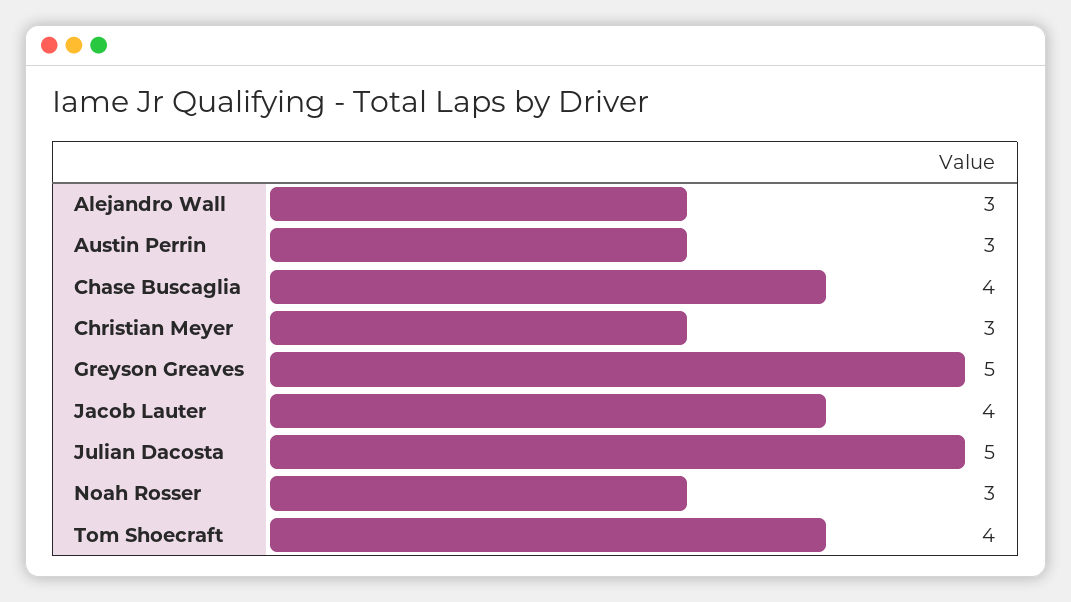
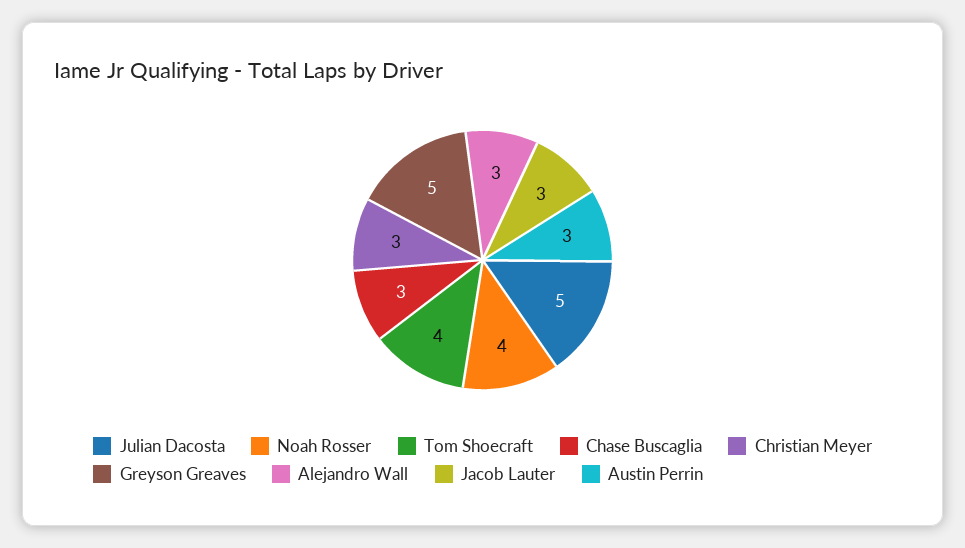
Chase Buscaglia: 4 -> 3
Jacob Lauter: 4 -> 3
Noah Rosser: 3 -> 4

